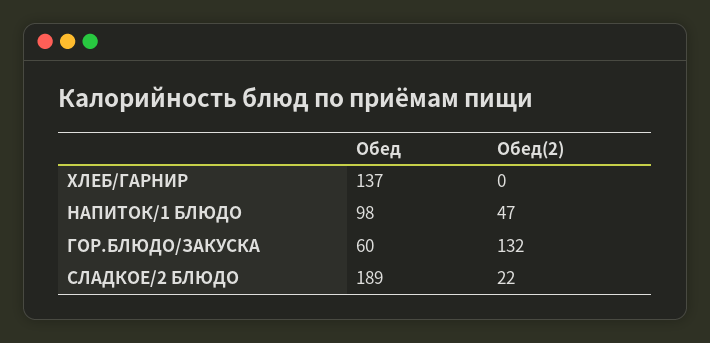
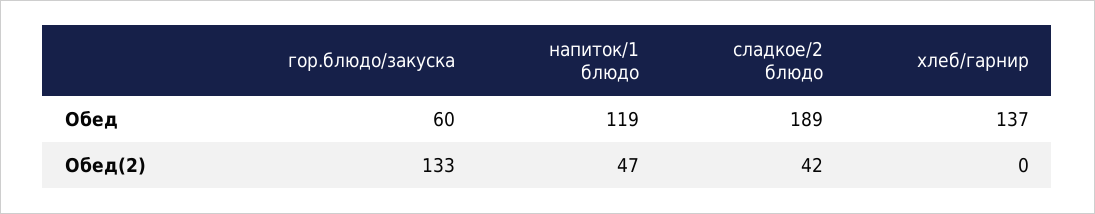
Обед, НАПИТОК/1 БЛЮДО: 98 -> 119
Обед(2), ГОР.БЛЮДО/ЗАКУСКА: 132 -> 133
Обед(2), СЛАДКОЕ/2 БЛЮДО: 22 -> 42

